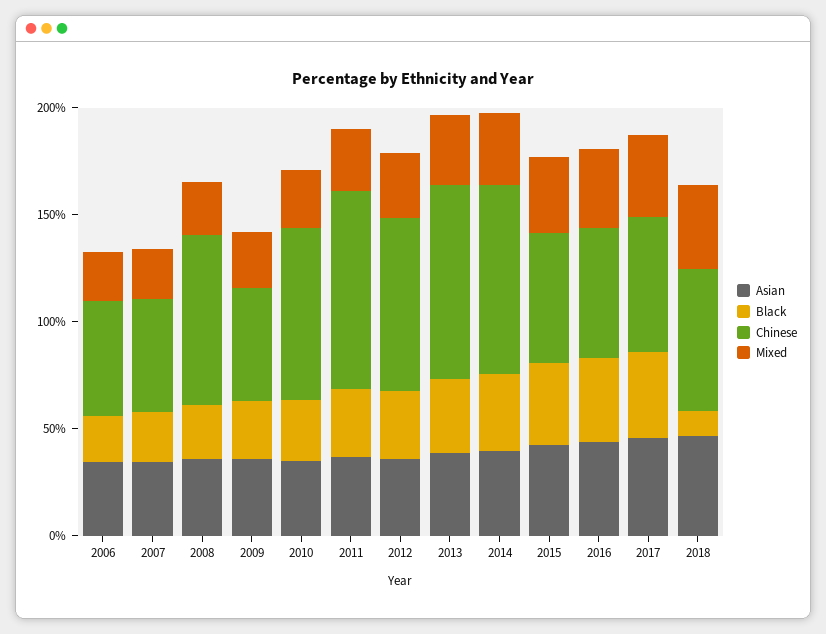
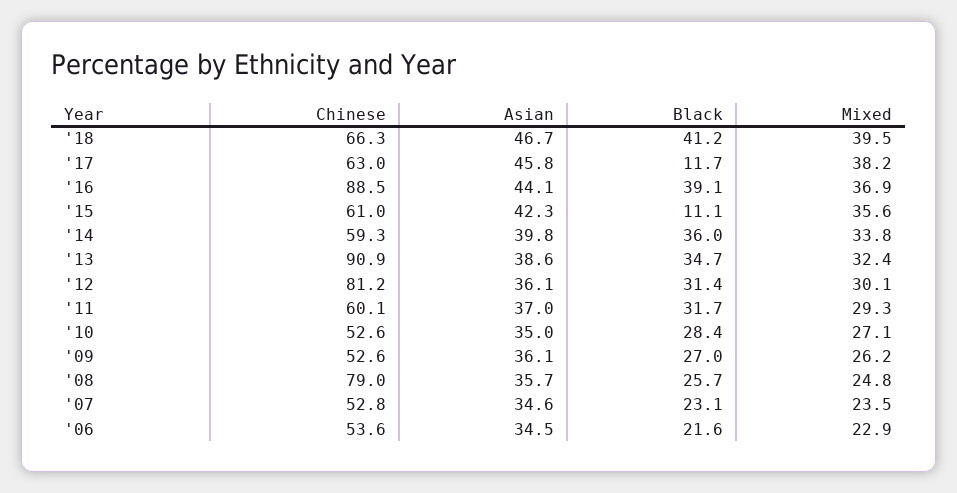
Chinese, 2010: 80 -> 52.6
Chinese, 2011: 90 -> 60.1
Chinese, 2014: 90 -> 59.3
Black, 2015: 40 -> 11.1
Chinese, 2016: 60 -> 88.5
Black, 2017: 40 -> 11.7
Black, 2018: 10 -> 41.2

